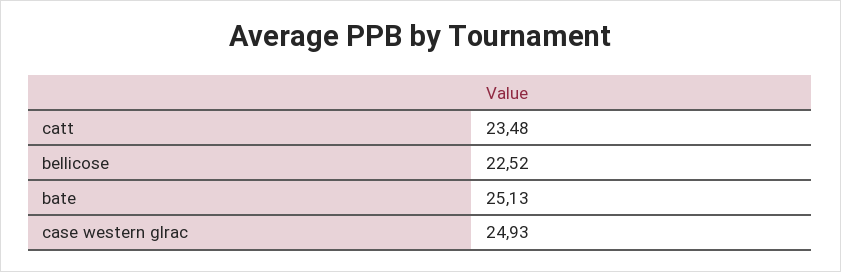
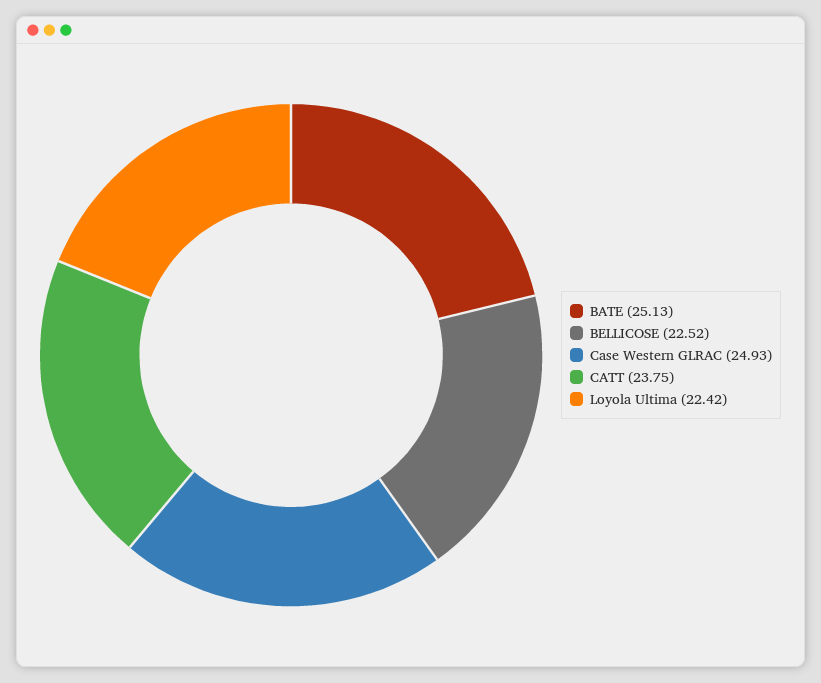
catt: 23.48 -> 23.75
Loyola Ultima: none -> 22.42

